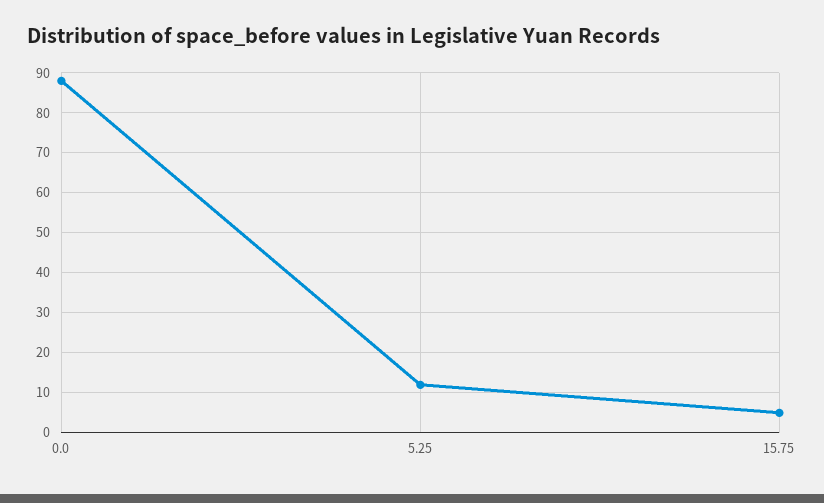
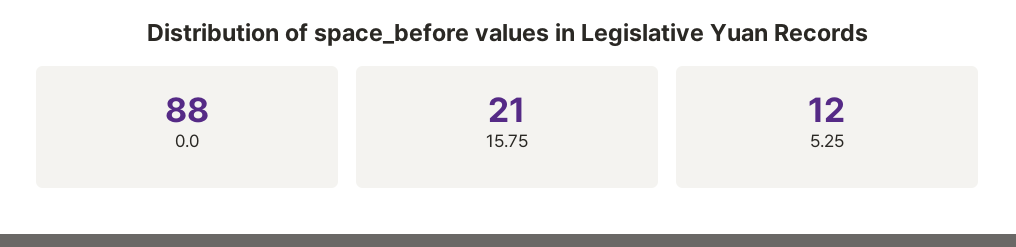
15.75: 5 -> 21

